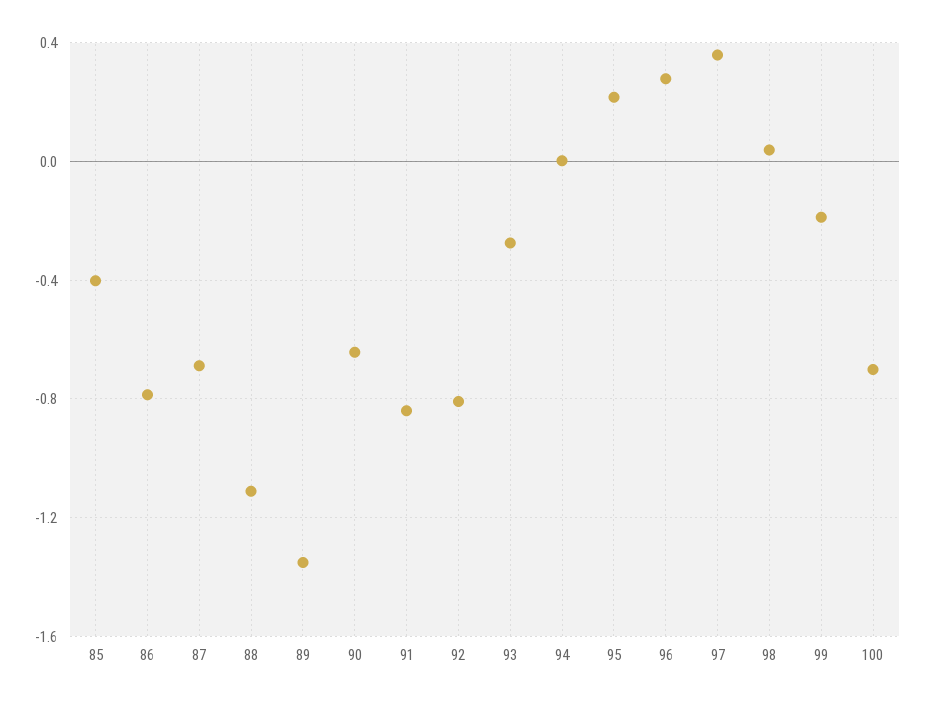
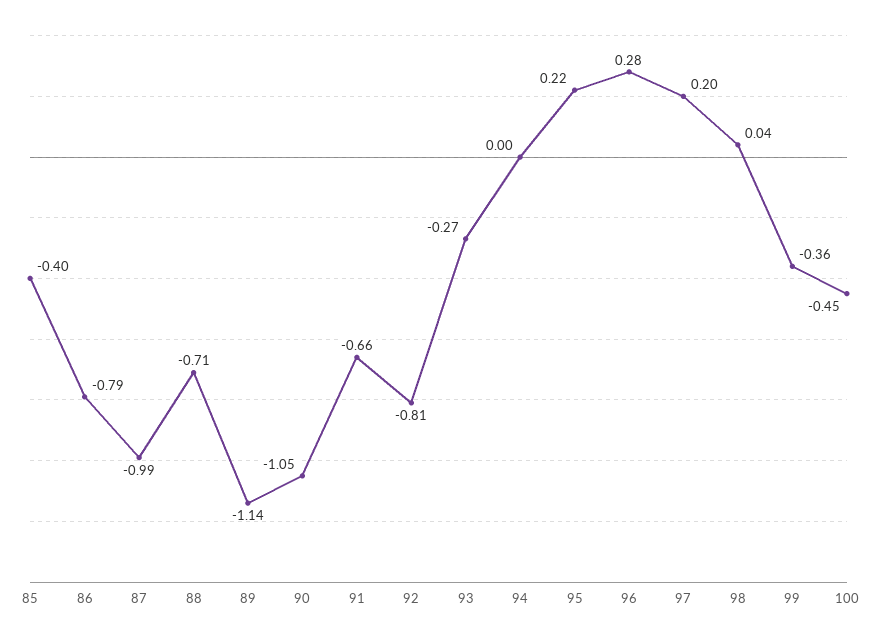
87: -0.7 -> -0.99
88: -1.1 -> -0.71
89: -1.35 -> -1.14
90: -0.65 -> -1.05
91: -0.85 -> -0.66
97: 0.35 -> 0.2
99: -0.2 -> -0.36
100: -0.7 -> -0.45

